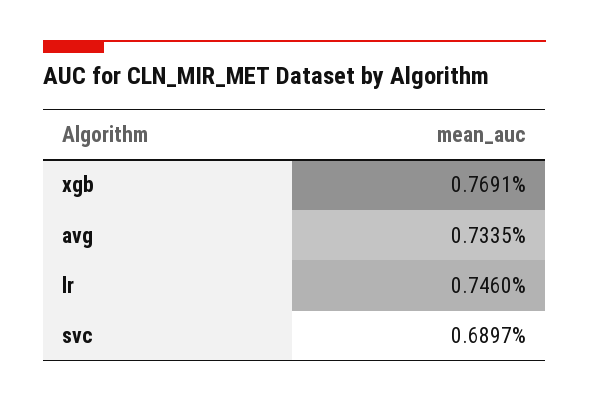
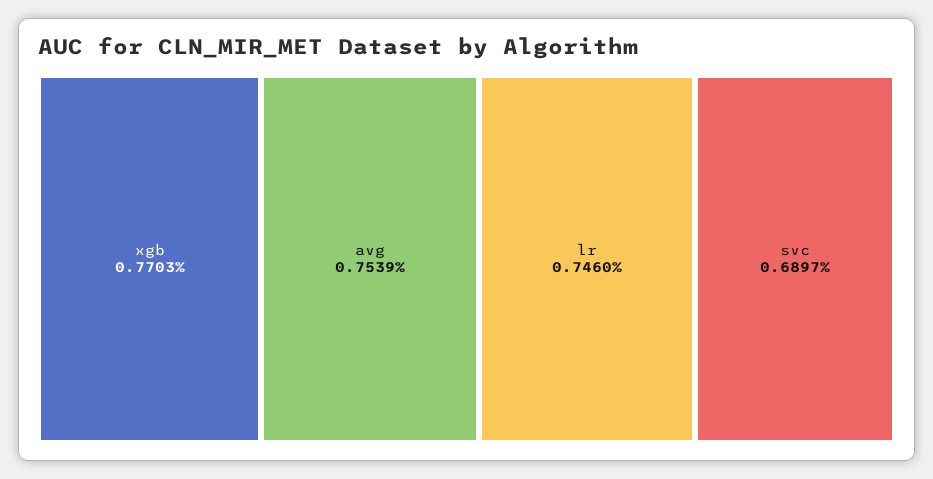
xgb: 0.7691 -> 0.7703
avg: 0.7335 -> 0.7539

